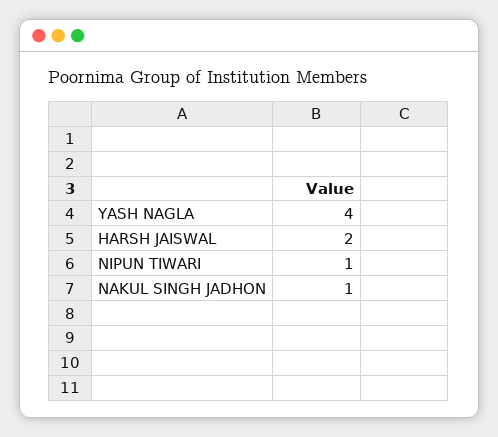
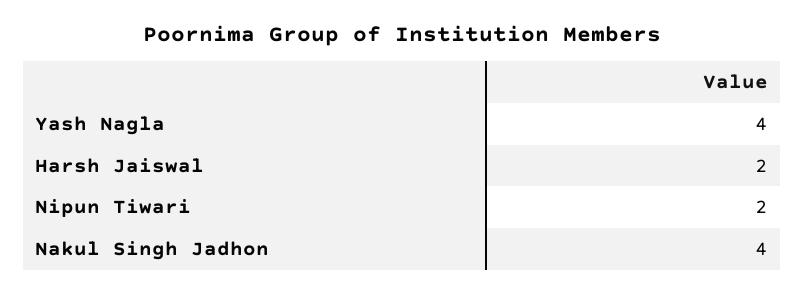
NIPUN TIWARI: 1 -> 2
NAKUL SINGH JADHON: 1 -> 4

